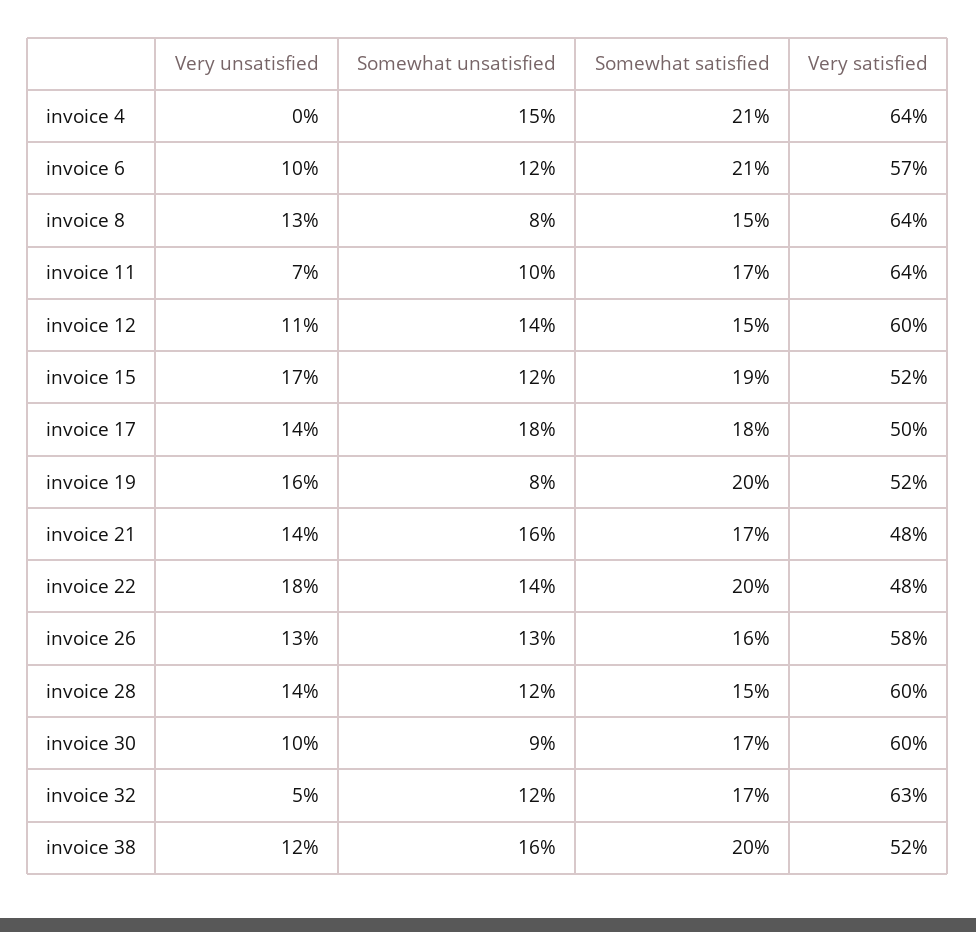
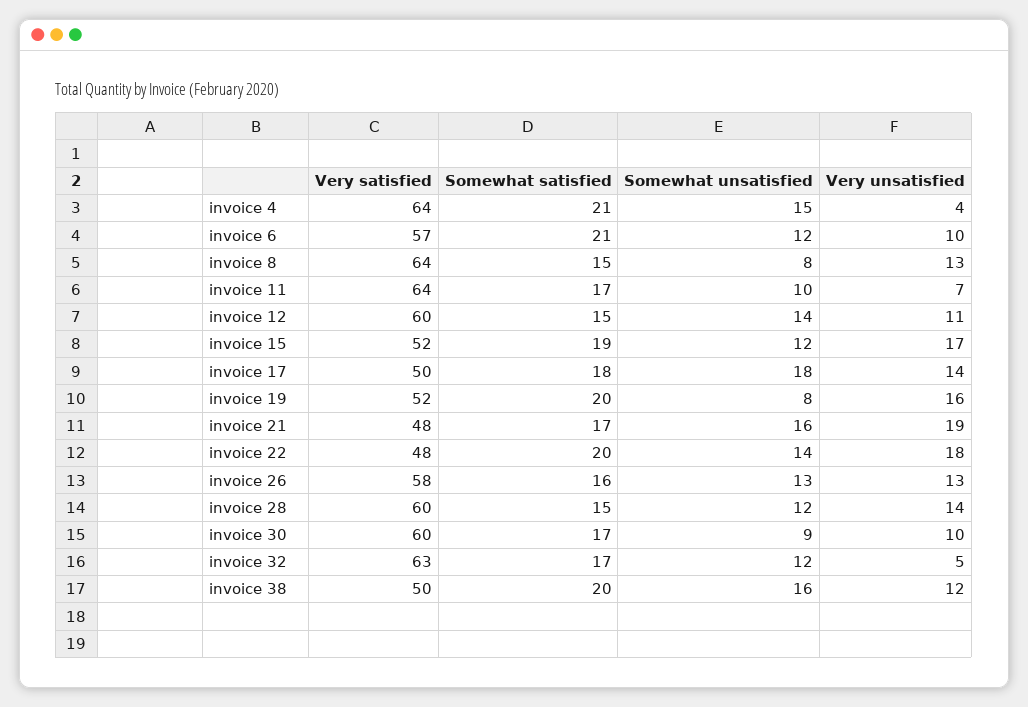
Very unsatisfied, invoice 4: 0 -> 4
Very unsatisfied, invoice 21: 14 -> 19
Very satisfied, invoice 38: 52 -> 50

